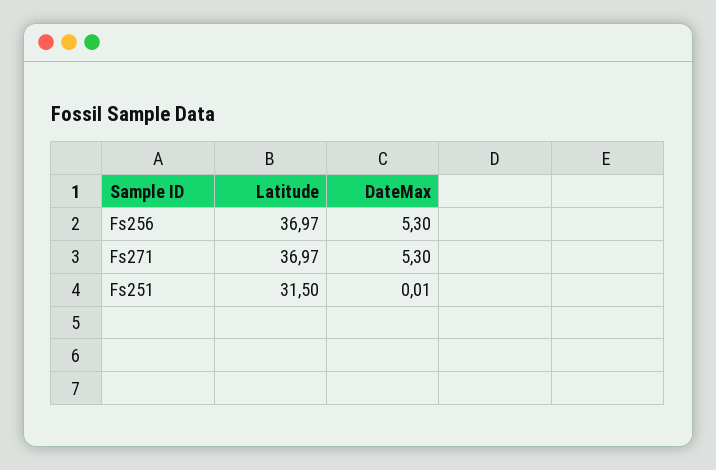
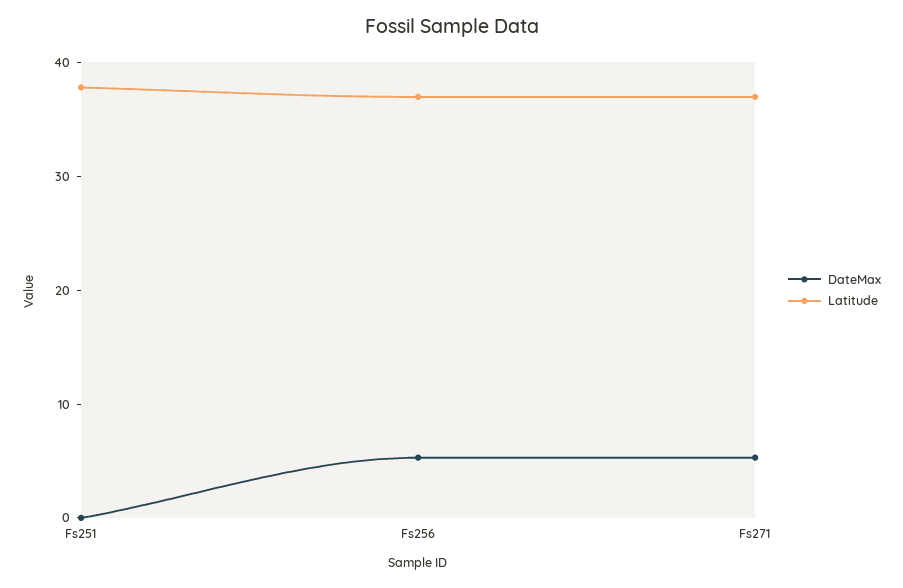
Latitude, Fs251: 31.5 -> 38

